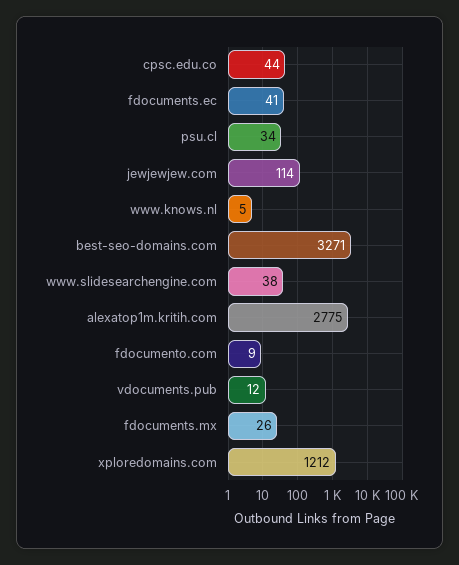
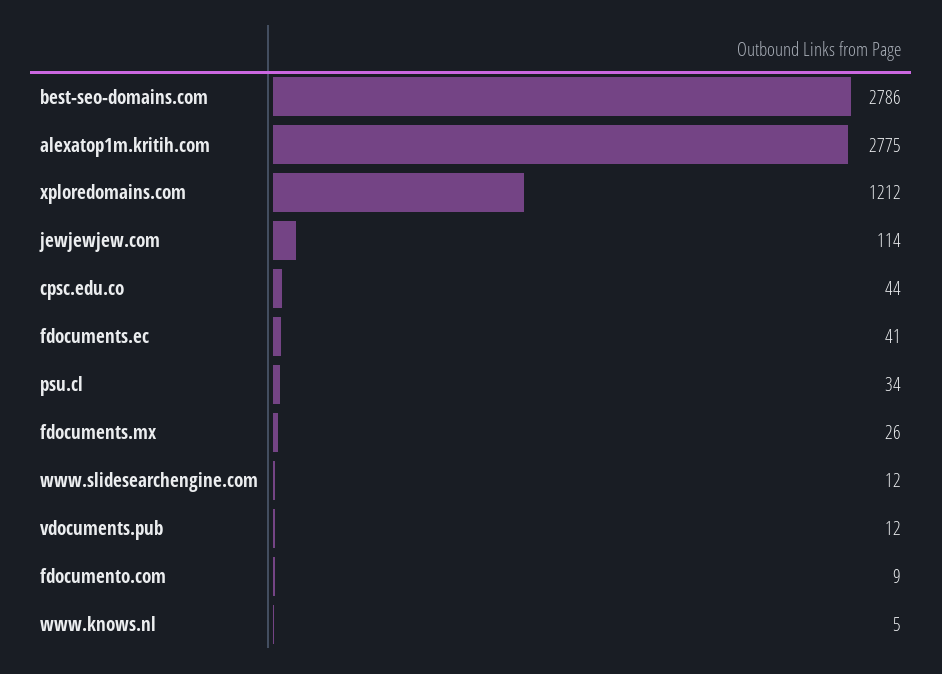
best-seo-domains.com: 3271 -> 2786
www.slidesearchengine.com: 38 -> 12

